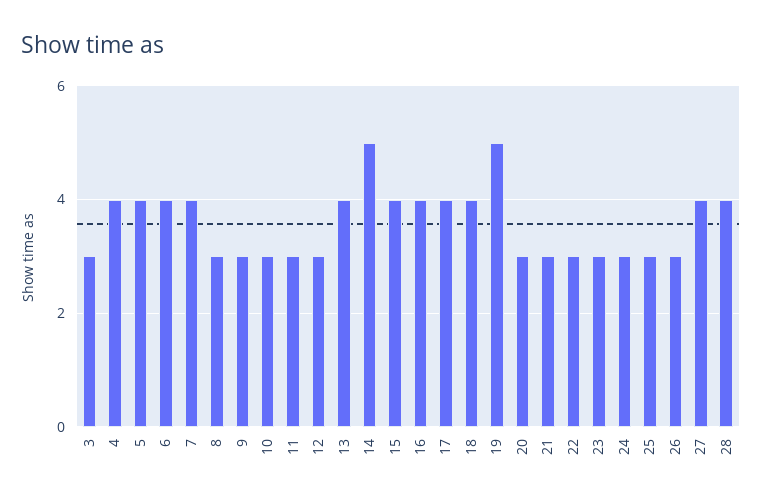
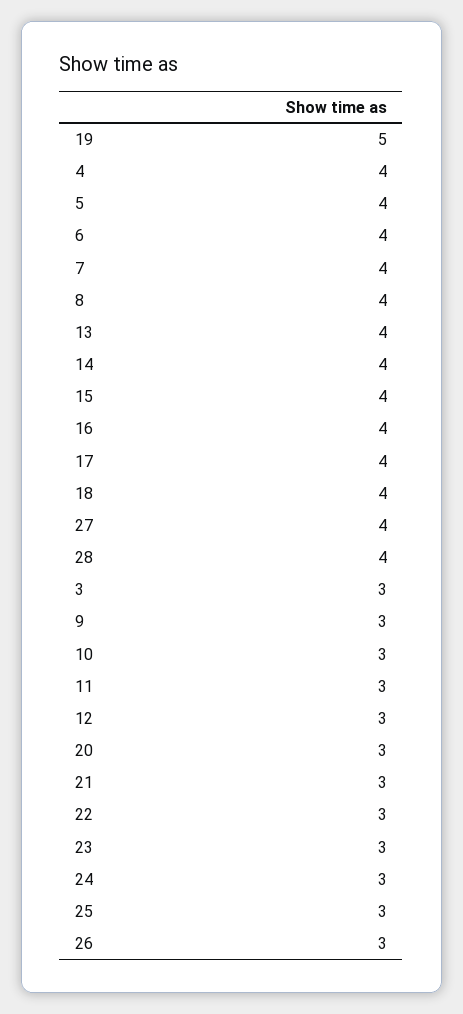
8: 3 -> 4
14: 5 -> 4

